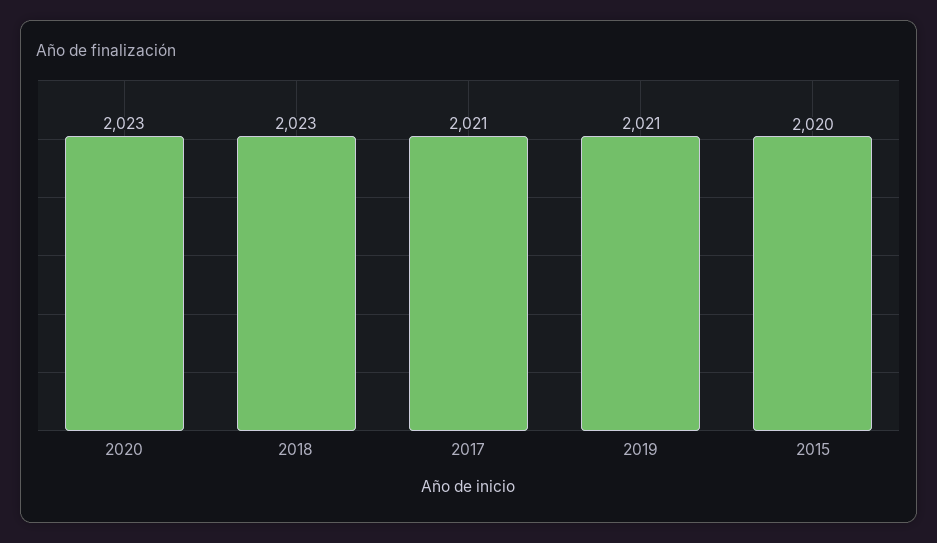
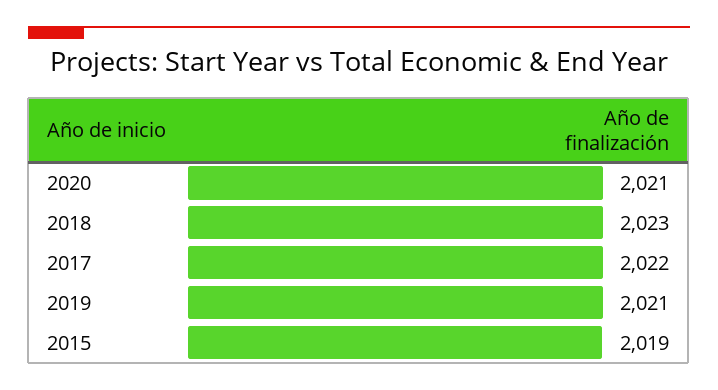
2020: 2023 -> 2021
2017: 2021 -> 2022
2015: 2020 -> 2019

